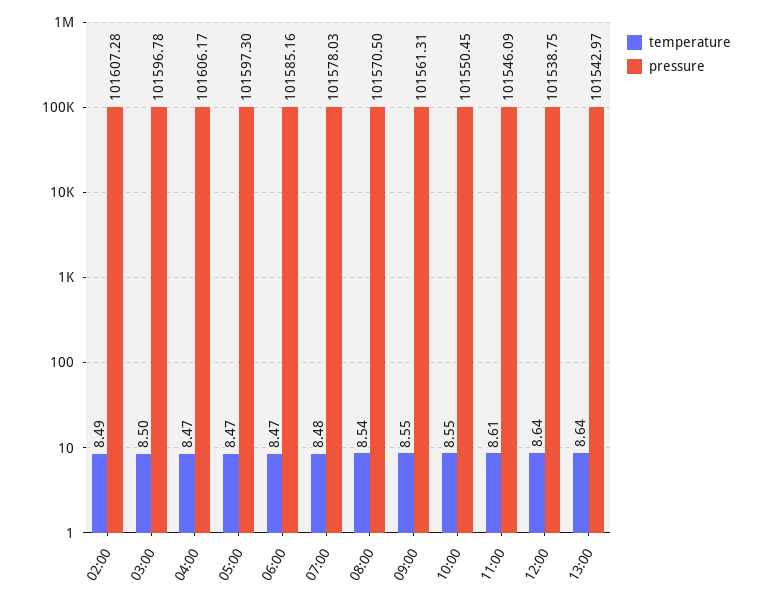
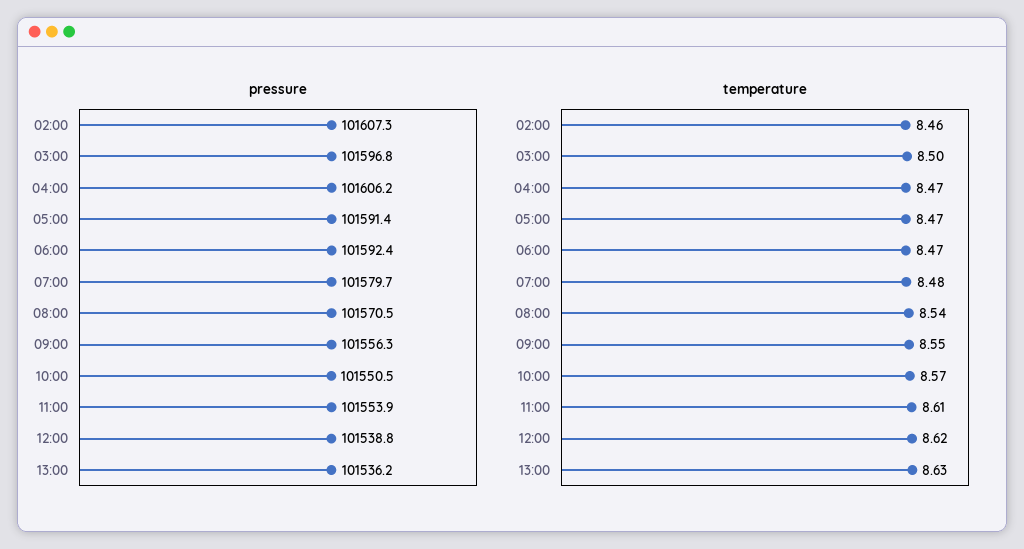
temperature, 02:00: 8.49 -> 8.46
pressure, 05:00: 101597.3 -> 101591.4
pressure, 06:00: 101585.16 -> 101592.4
pressure, 07:00: 101578.03 -> 101579.7
pressure, 09:00: 101561.31 -> 101556.3
temperature, 10:00: 8.55 -> 8.57
pressure, 11:00: 101546.09 -> 101553.9
temperature, 12:00: 8.64 -> 8.62
temperature, 13:00: 8.64 -> 8.63
pressure, 13:00: 101542.97 -> 101536.2

